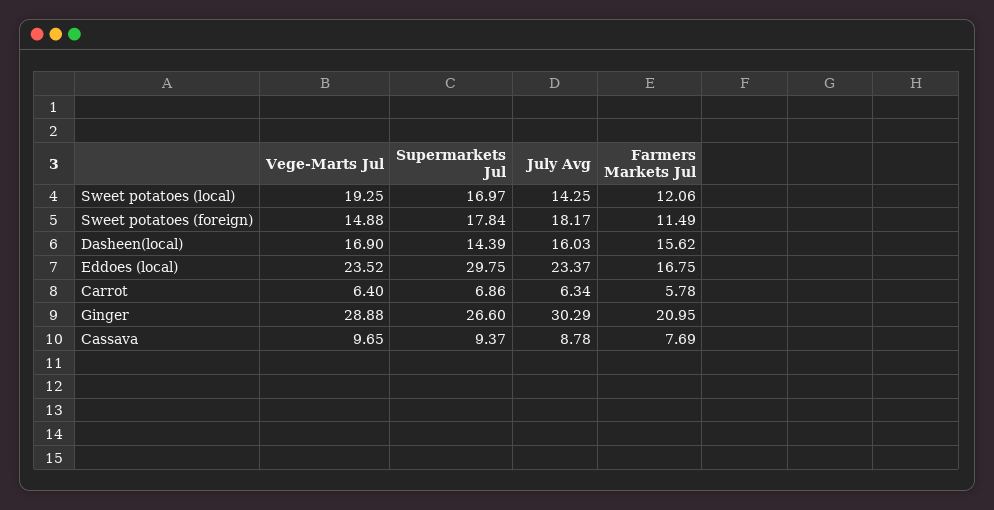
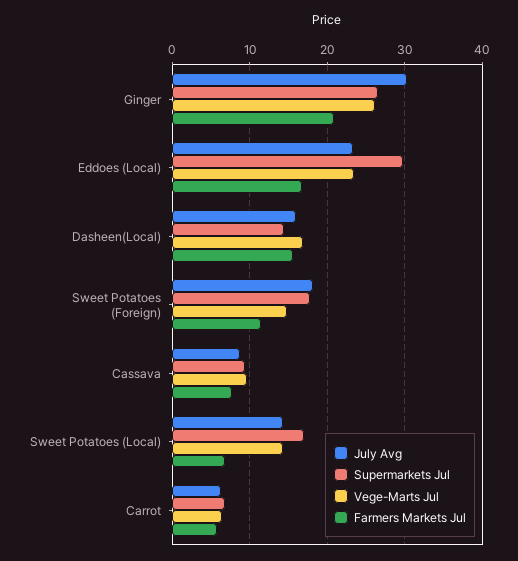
Vege-Marts Jul, Sweet potatoes (local): 19.25 -> 14
Farmers Markets Jul, Sweet potatoes (local): 12.06 -> 7
Vege-Marts Jul, Ginger: 28.88 -> 26

